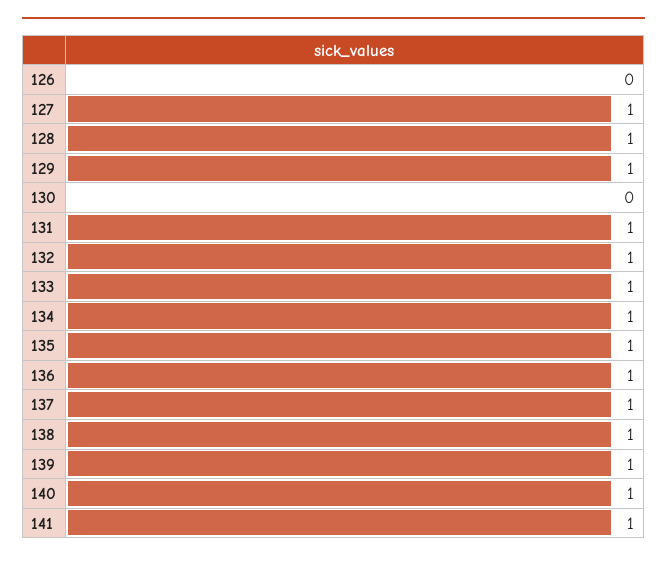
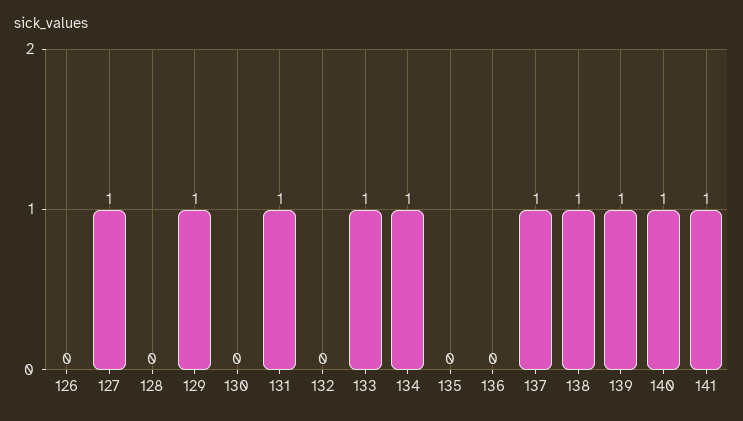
128: 1 -> 0
132: 1 -> 0
135: 1 -> 0
136: 1 -> 0

